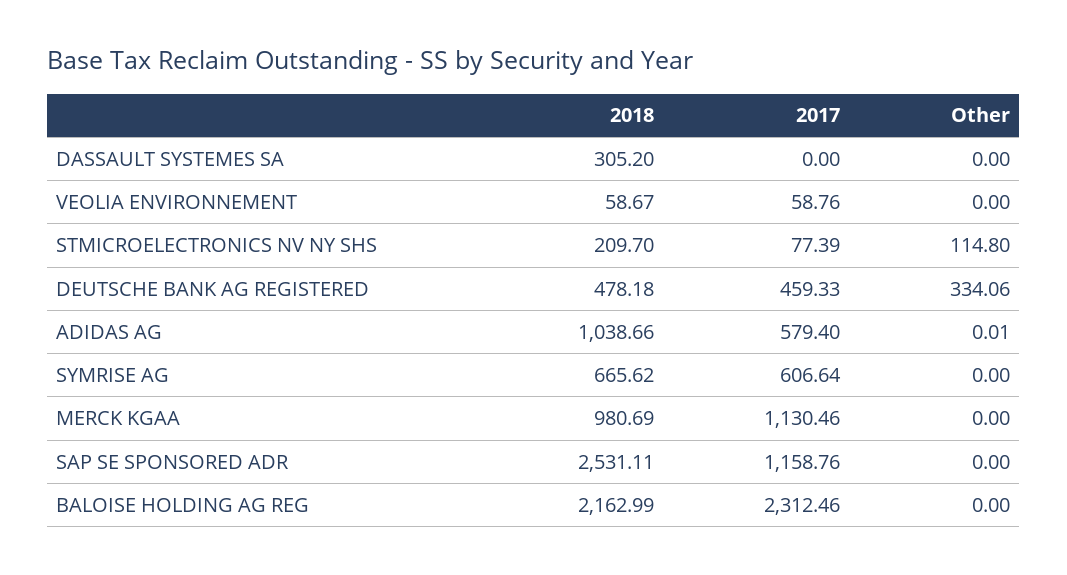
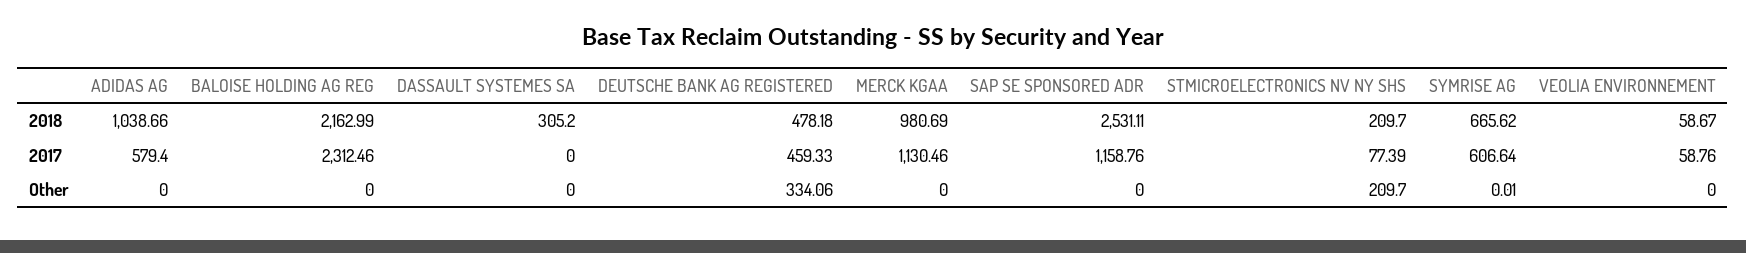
Other, STMICROELECTRONICS NV NY SHS: 114.8 -> 209.7
Other, ADIDAS AG: 0.01 -> 0
Other, SYMRISE AG: 0 -> 0.01

